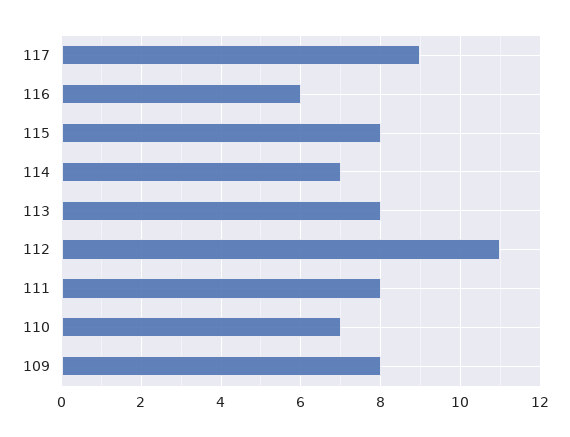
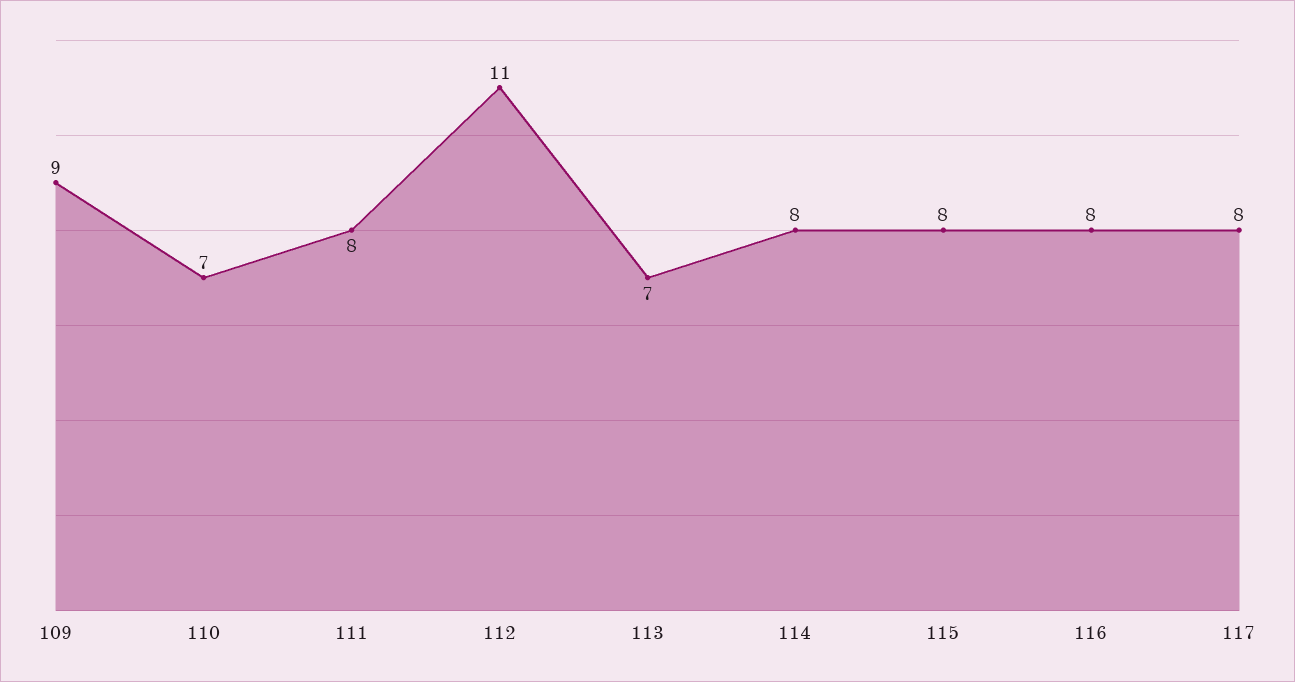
117: 9 -> 8
116: 6 -> 8
114: 7 -> 8
113: 8 -> 7
109: 8 -> 9

